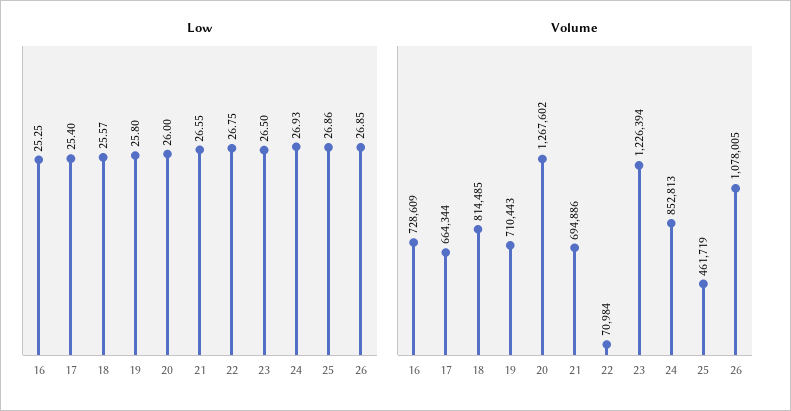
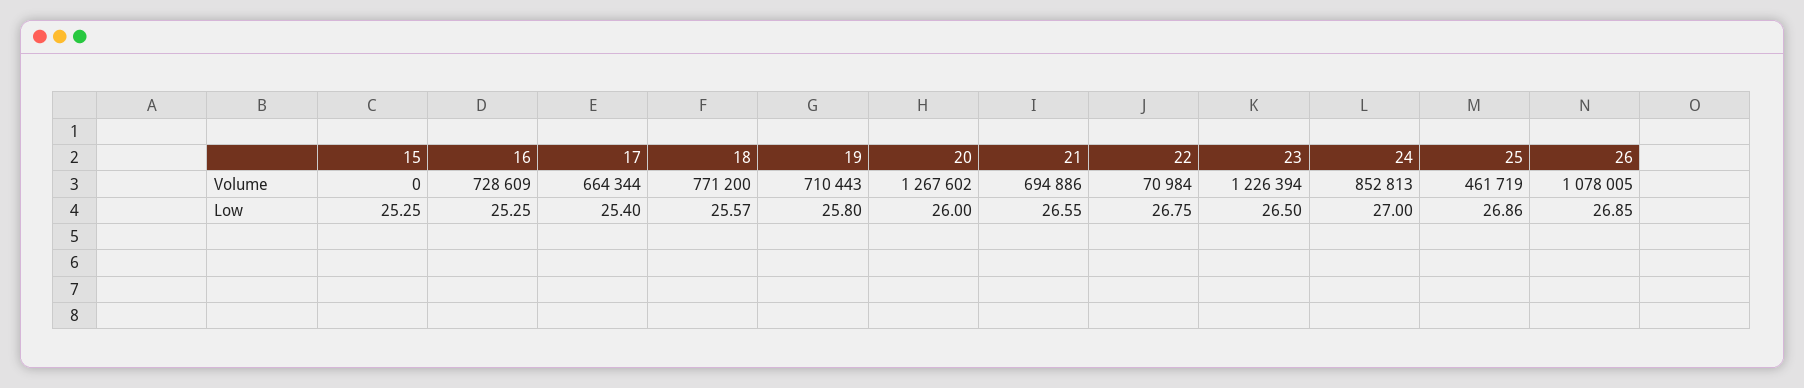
Low, 24: 26.93 -> 27
Volume, 18: 814485 -> 771200
Volume, 15: none -> 0
Low, 15: none -> 25.25

